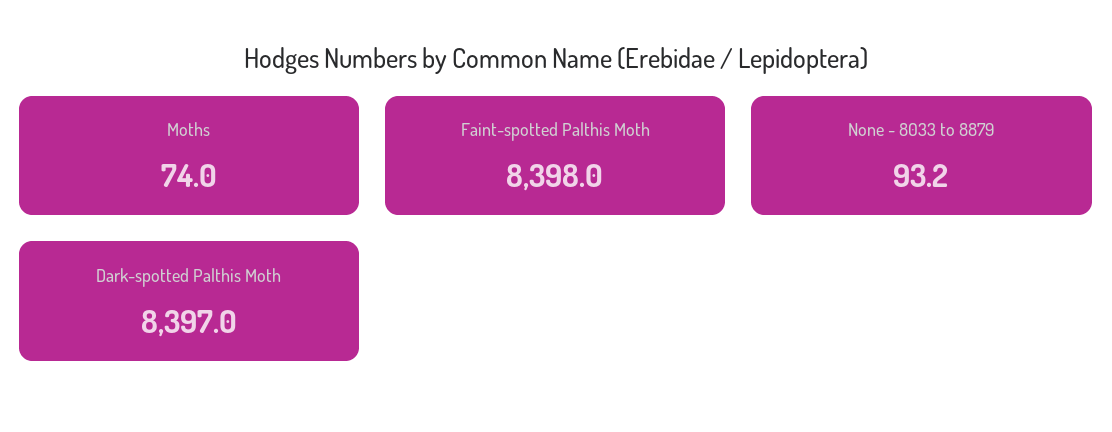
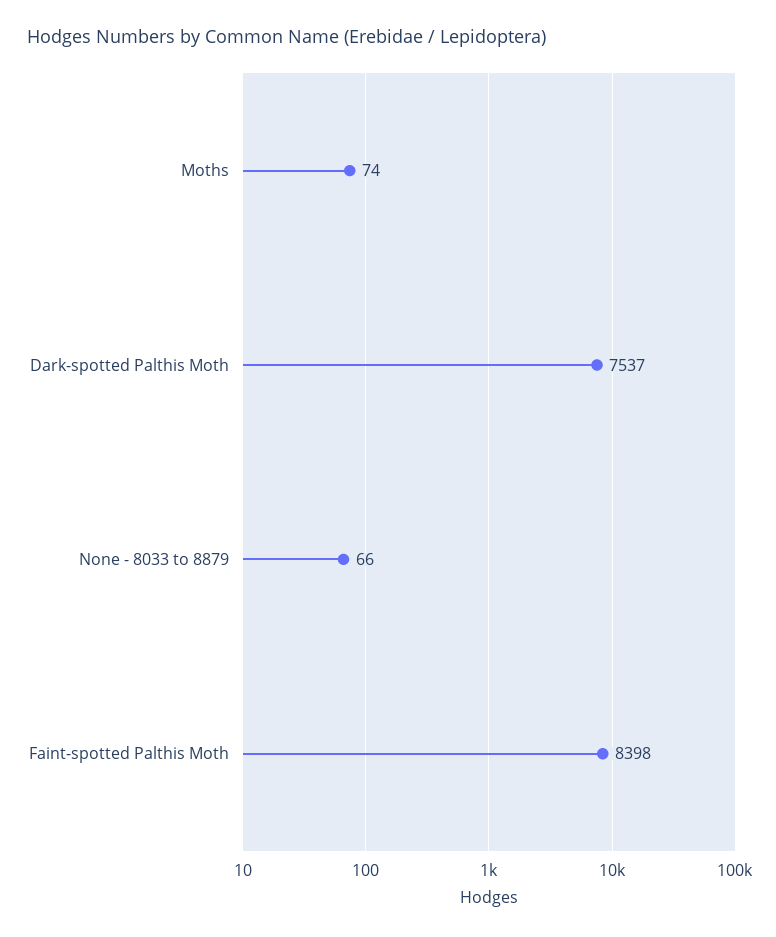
None - 8033 to 8879: 93.2 -> 66
Dark-spotted Palthis Moth: 8397 -> 7537

